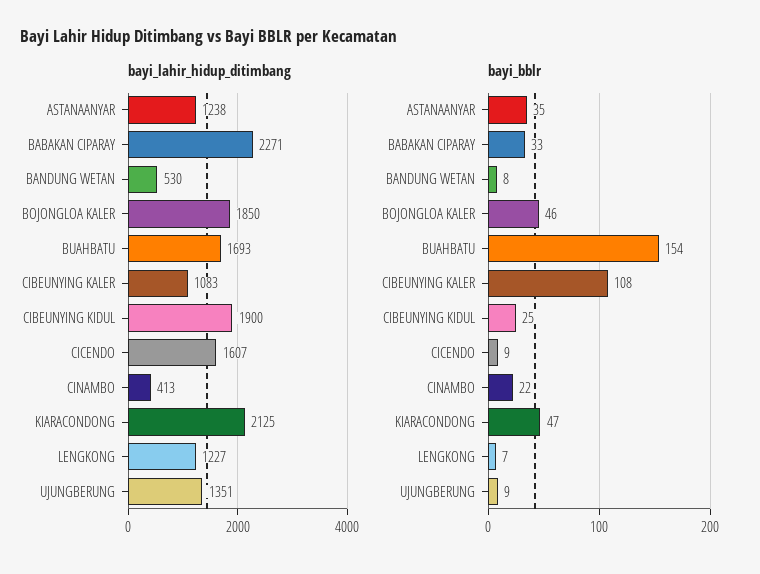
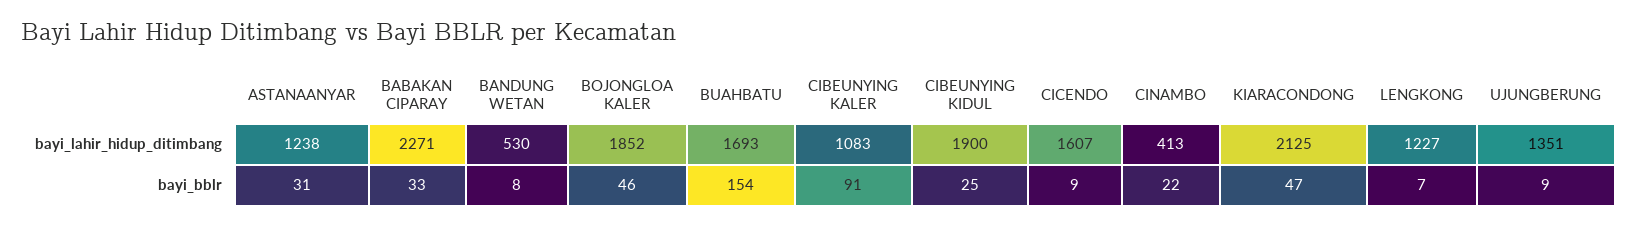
bayi_lahir_hidup_ditimbang, BOJONGLOA KALER: 1850 -> 1852
bayi_bblr, ASTANAANYAR: 35 -> 31
bayi_bblr, CIBEUNYING KALER: 108 -> 91

